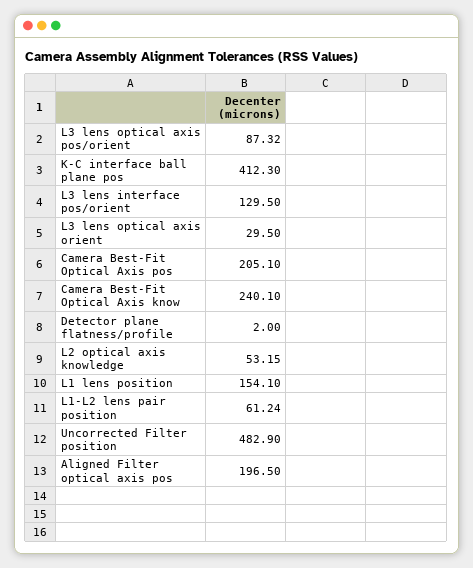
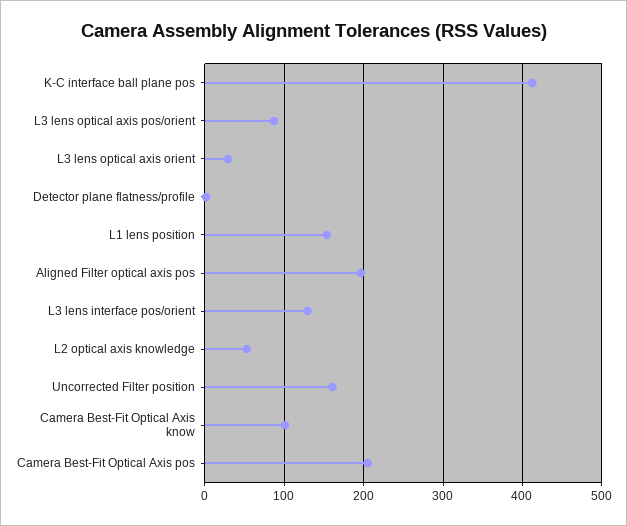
Camera Best-Fit Optical Axis know: 240.1 -> 100
L1-L2 lens pair position: 61.24 -> none
Uncorrected Filter position: 482.9 -> 160

